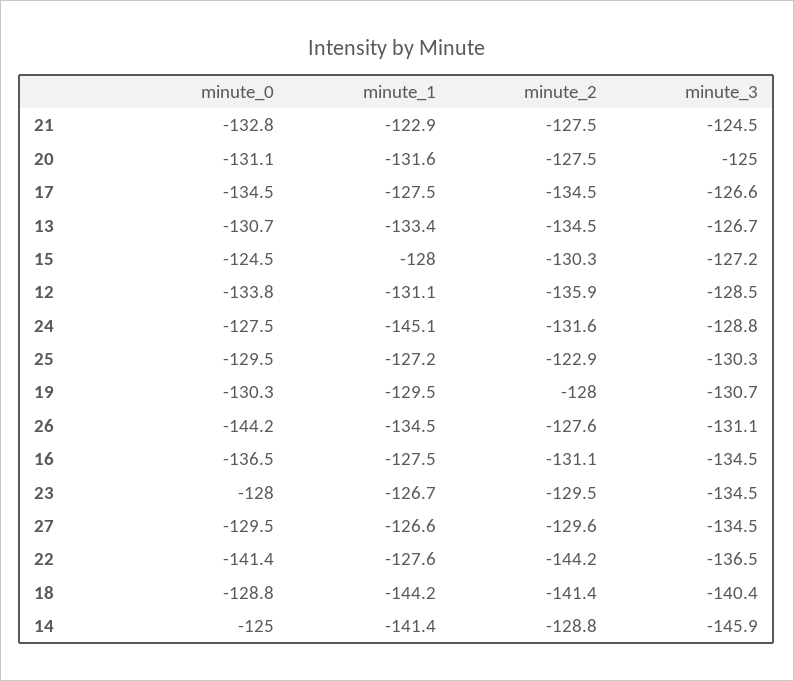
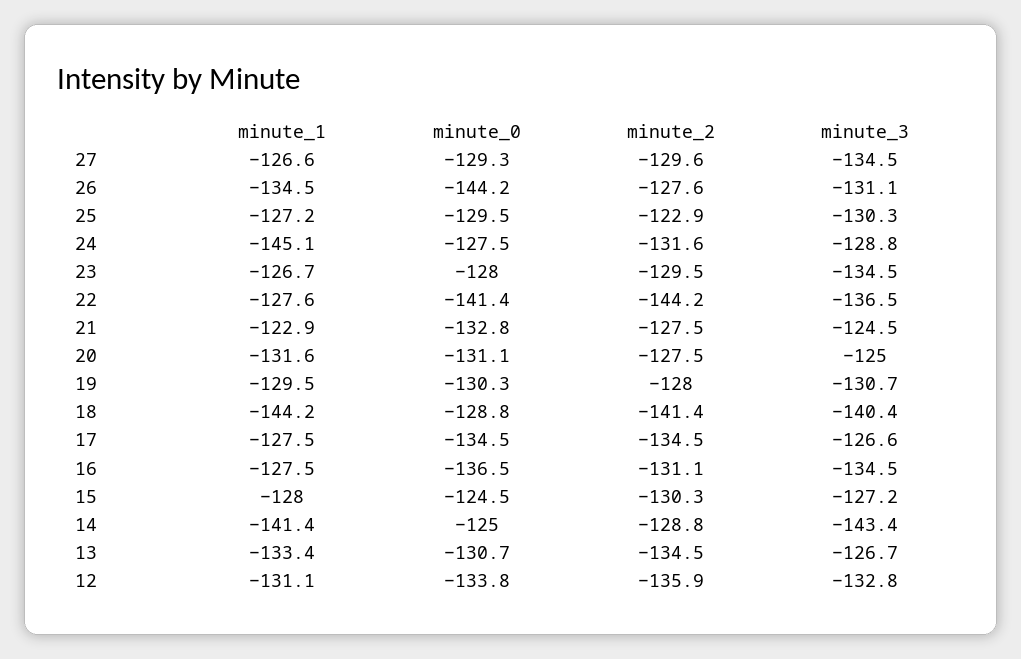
minute_3, 12: -128.5 -> -132.8
minute_0, 27: -129.5 -> -129.3
minute_3, 14: -145.9 -> -143.4

